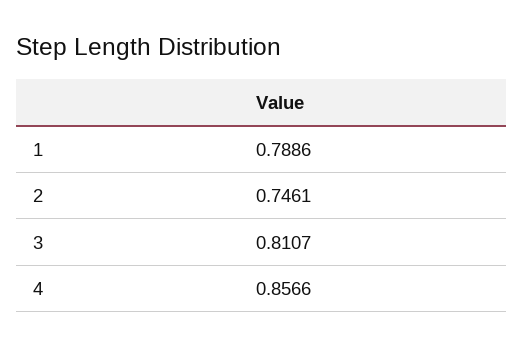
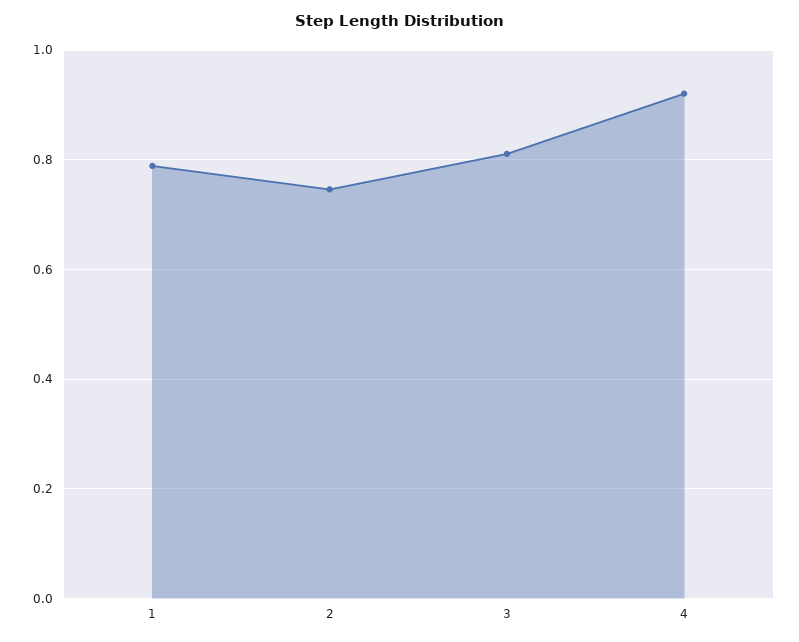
4: 0.8566 -> 0.92

